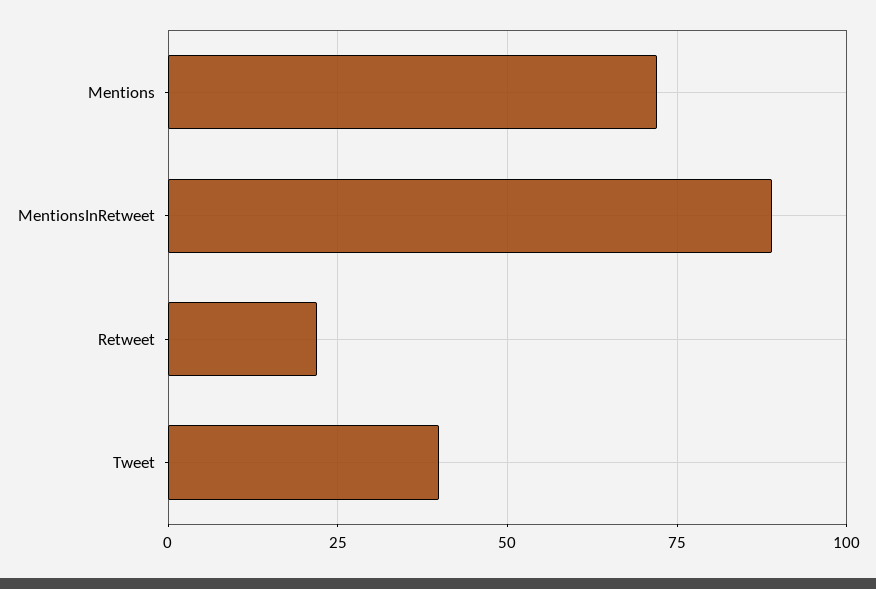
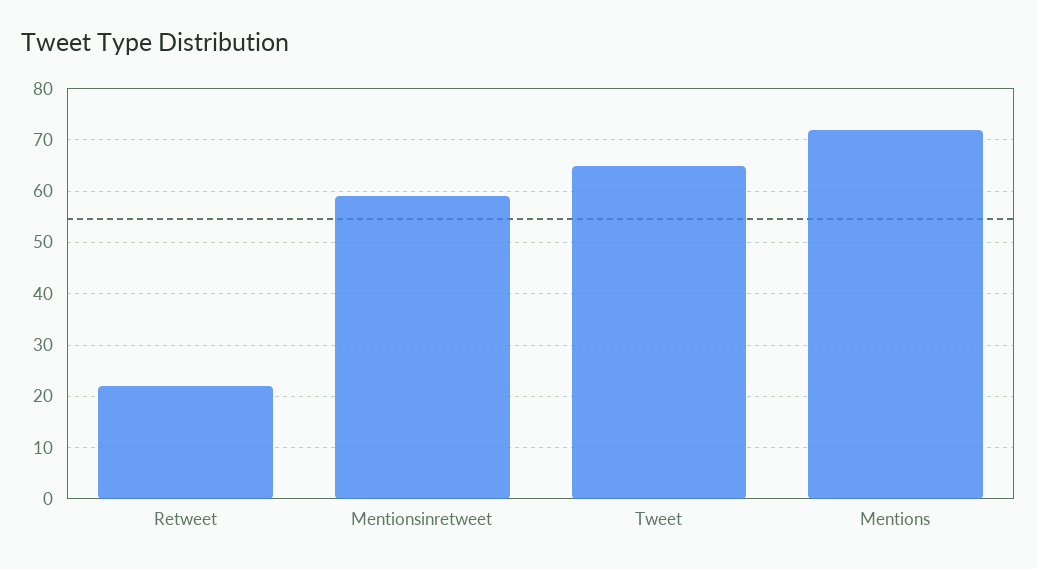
MentionsInRetweet: 90 -> 60
Tweet: 40 -> 65

